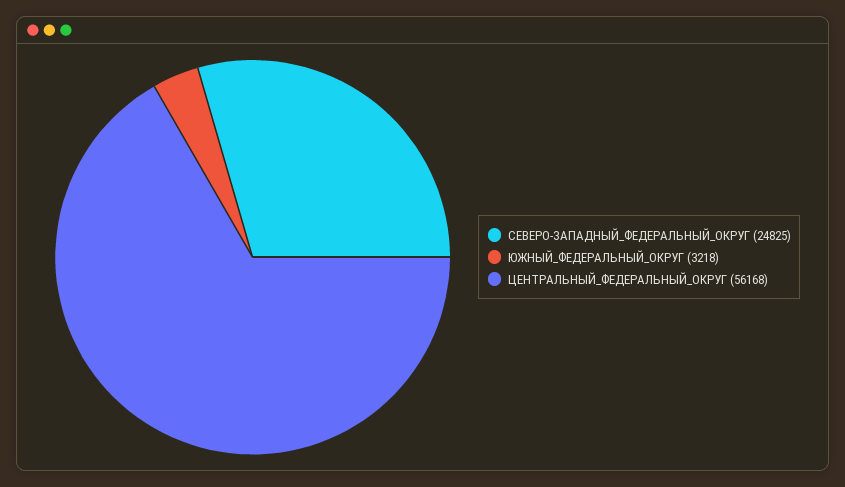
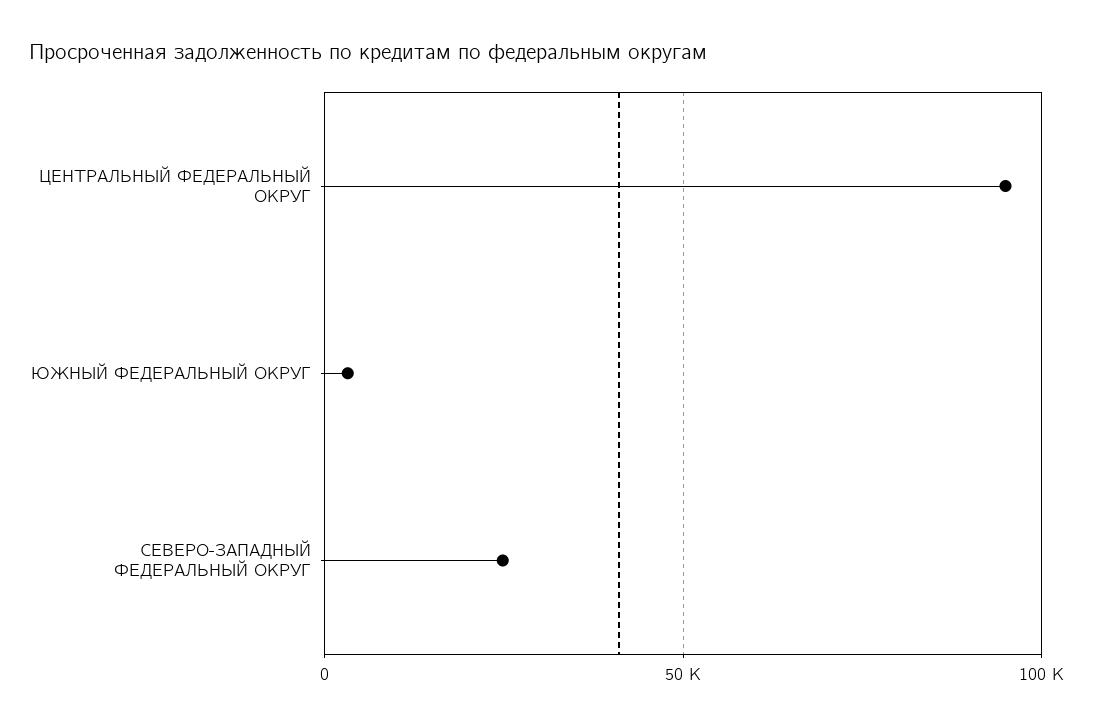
ЦЕНТРАЛЬНЫЙ_ФЕДЕРАЛЬНЫЙ_ОКРУГ: 56168 -> 95000

